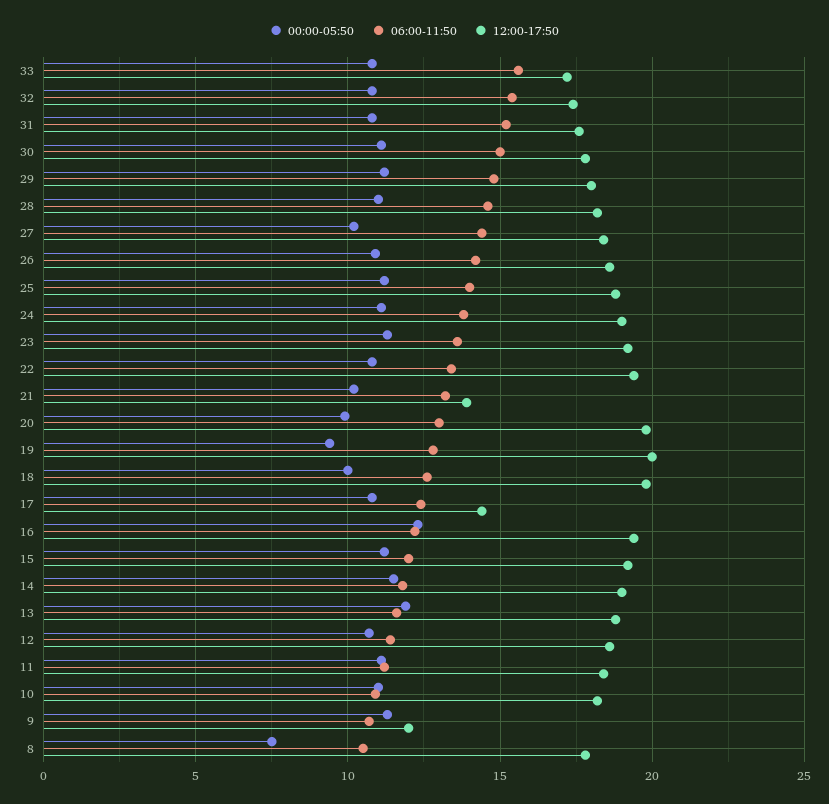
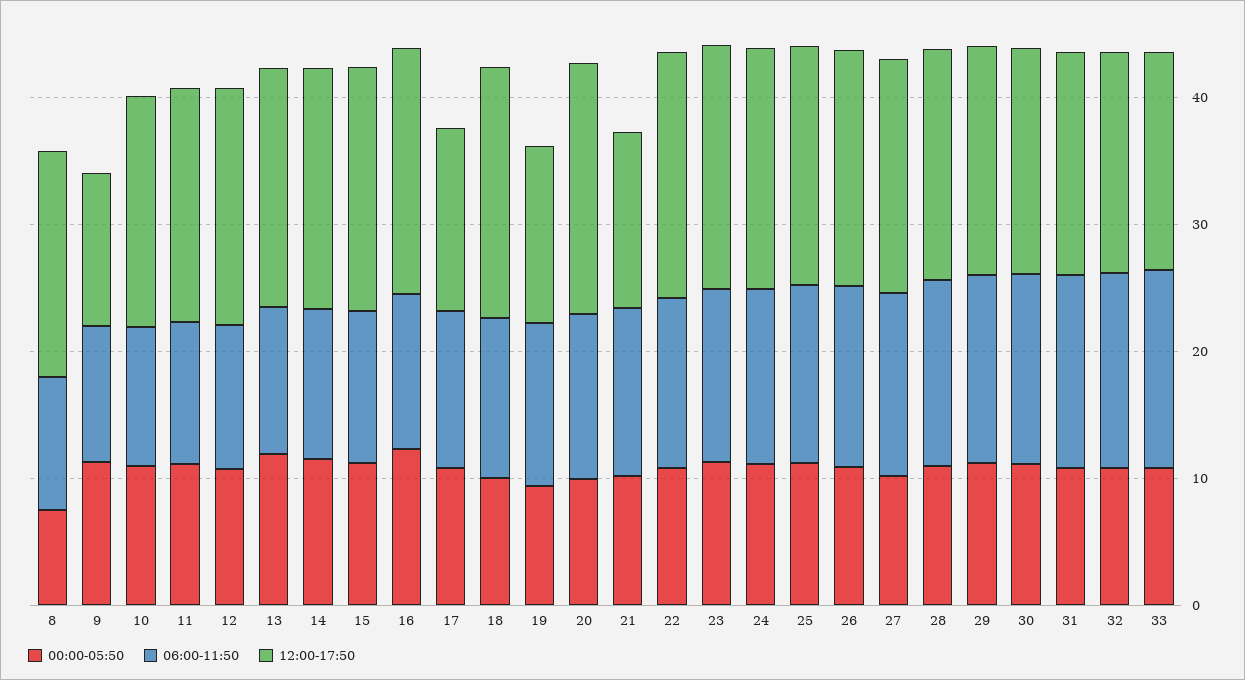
12:00-17:50, 19: 20 -> 14

